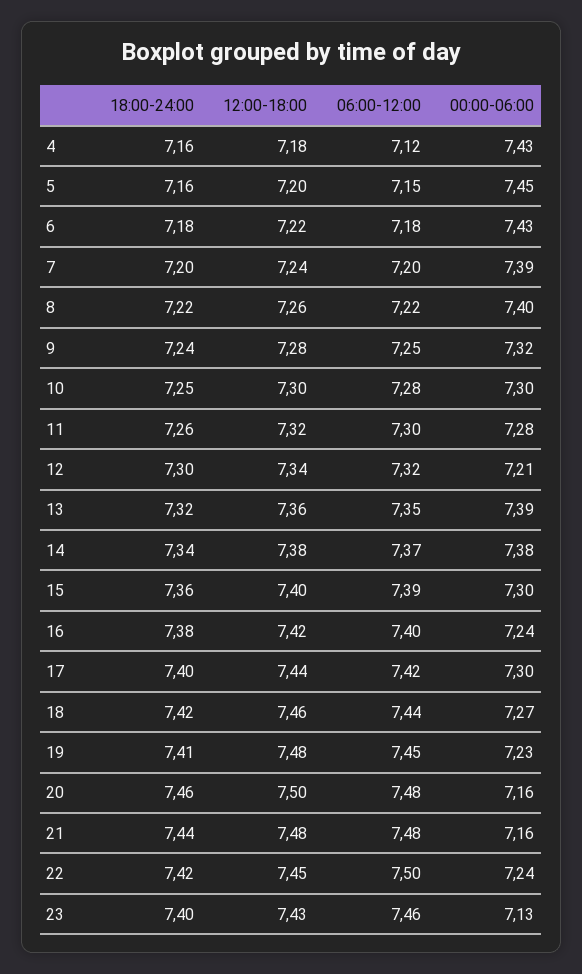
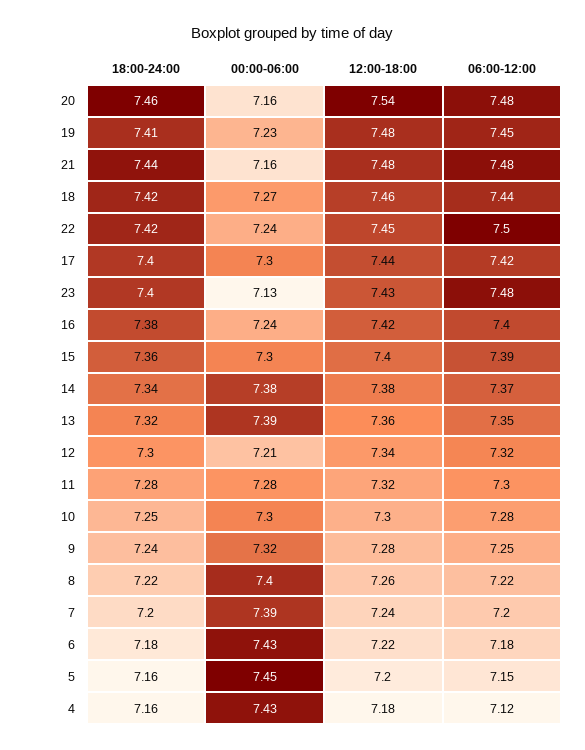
18:00-24:00, 11: 7.26 -> 7.28
12:00-18:00, 20: 7.5 -> 7.54
06:00-12:00, 23: 7.46 -> 7.48

